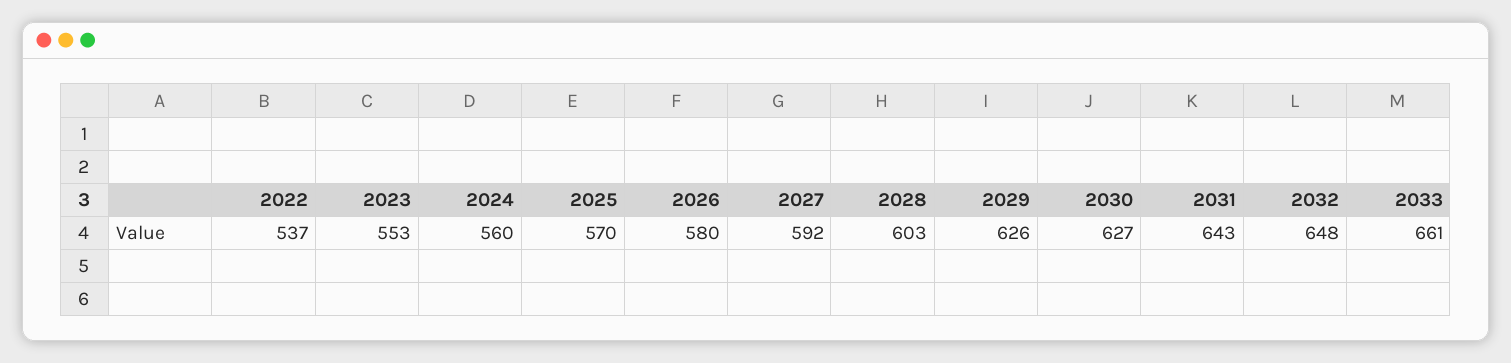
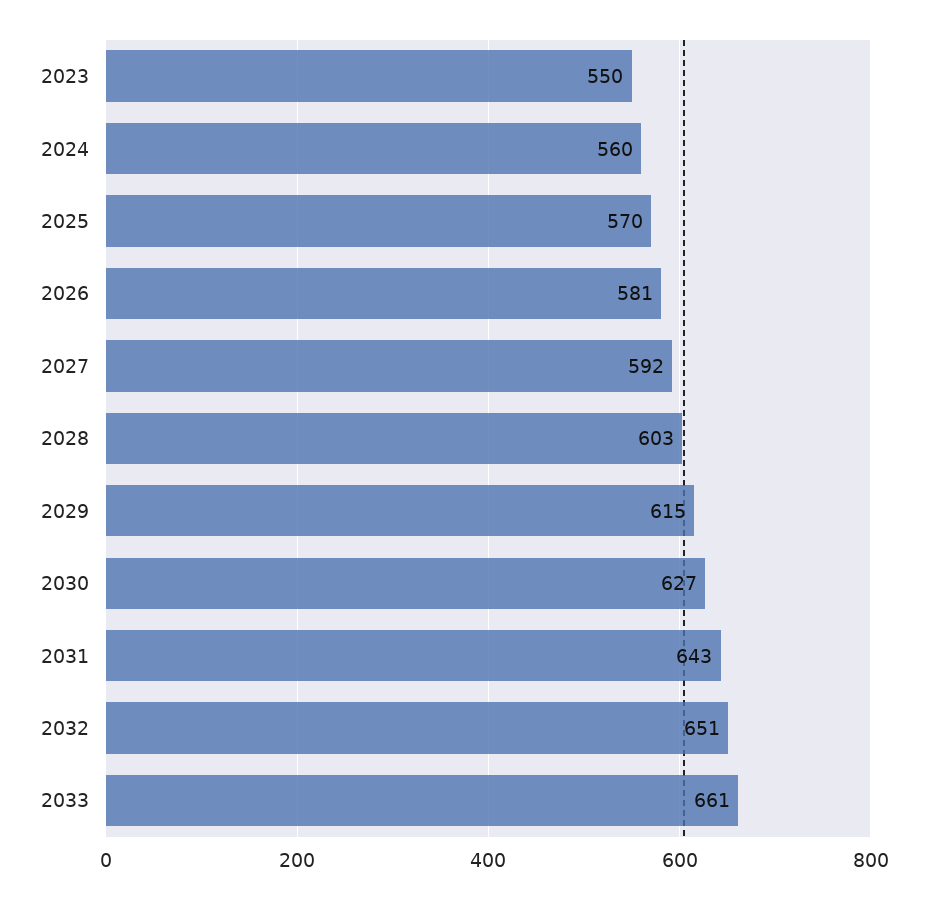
2022: 537 -> none
2023: 553 -> 550
2026: 580 -> 581
2029: 626 -> 615
2032: 648 -> 651

